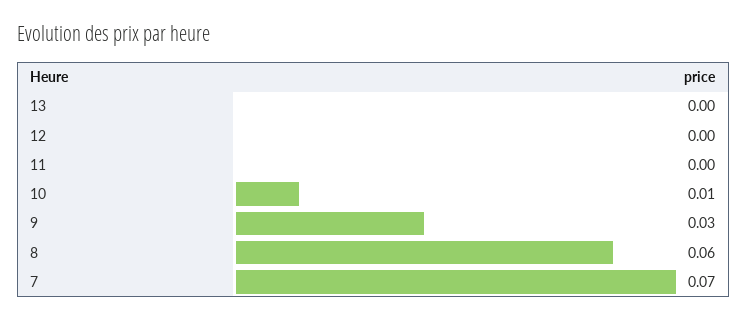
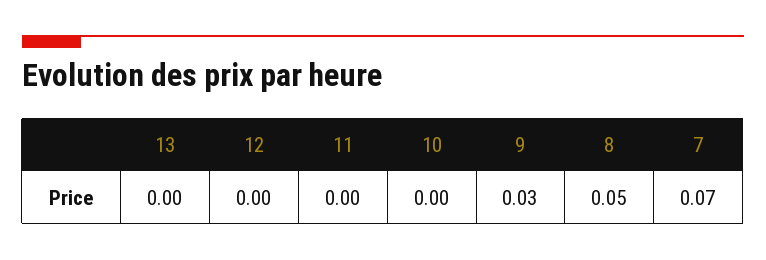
10: 0.01 -> 0
8: 0.06 -> 0.05

